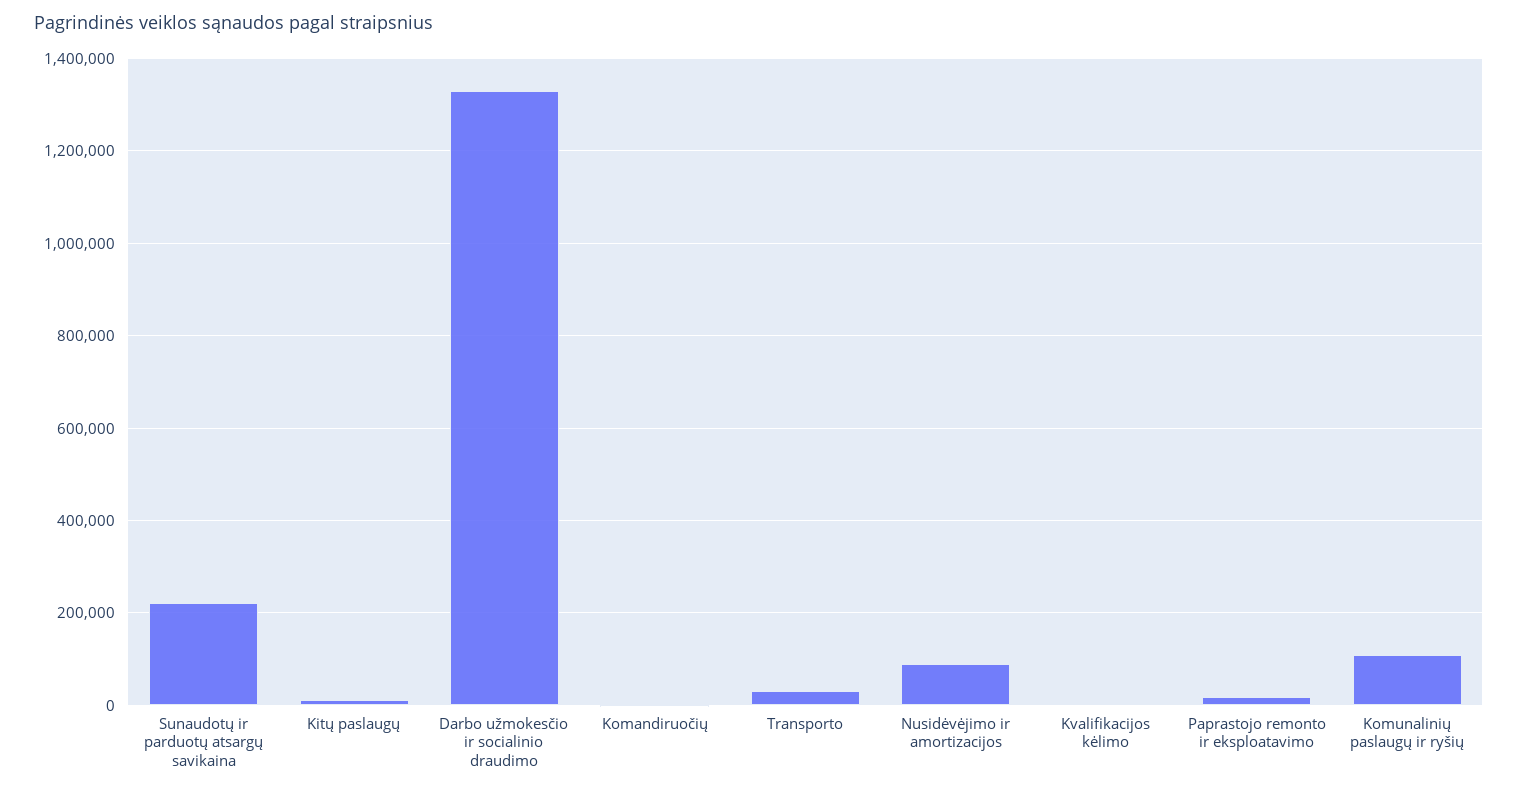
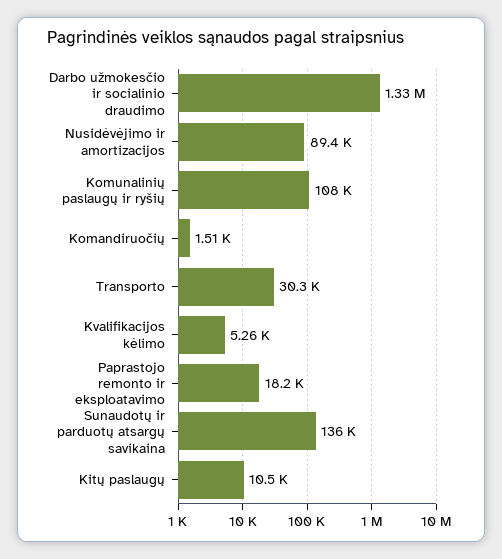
Sunaudotų ir parduotų atsargų savikaina: 220000 -> 136000

